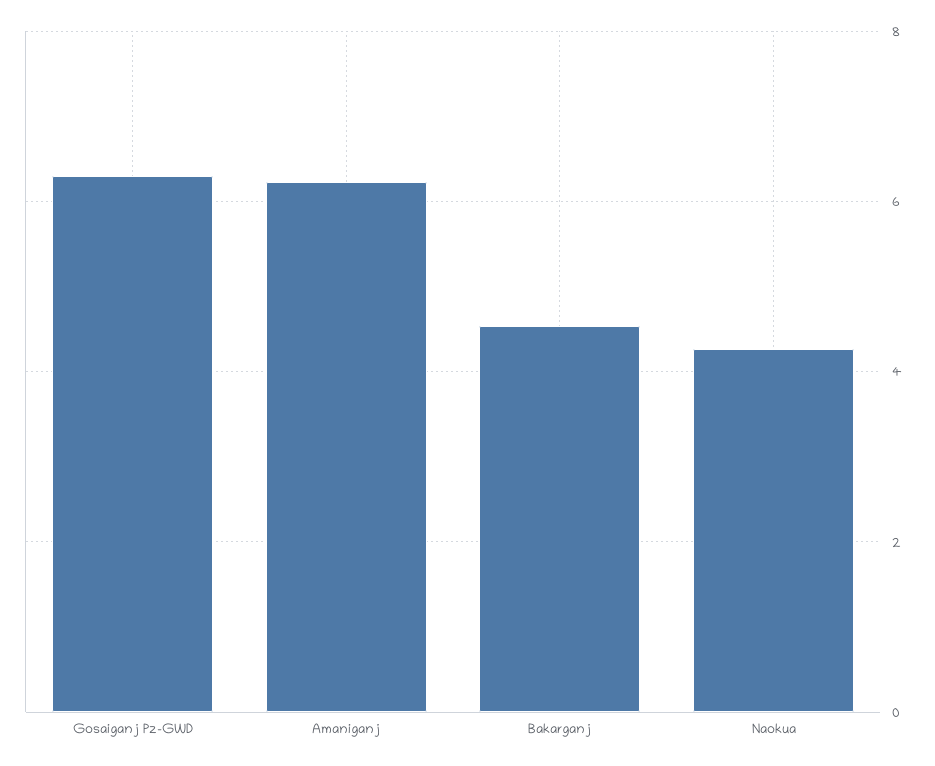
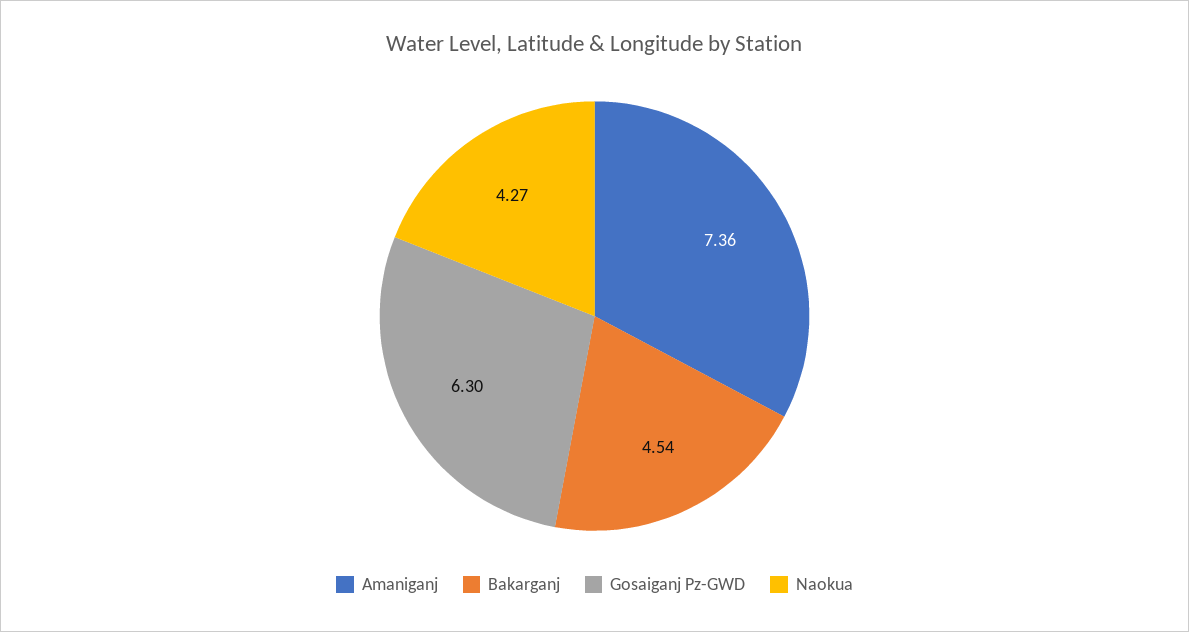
Amaniganj: 6.2 -> 7.36

